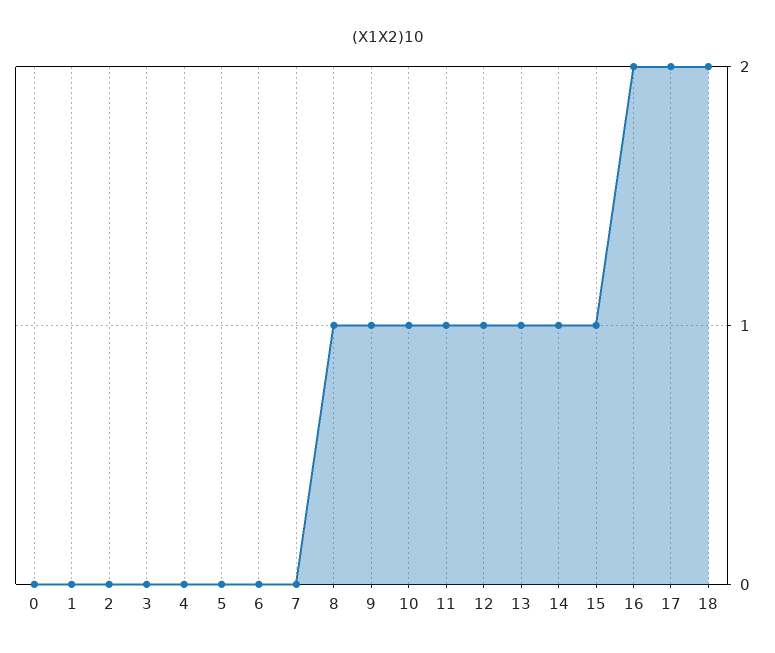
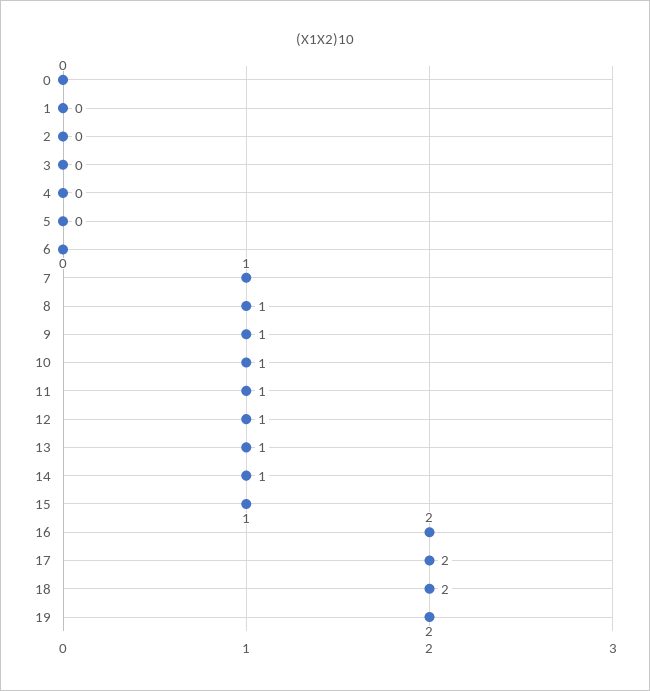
7: 0 -> 1
19: none -> 2

